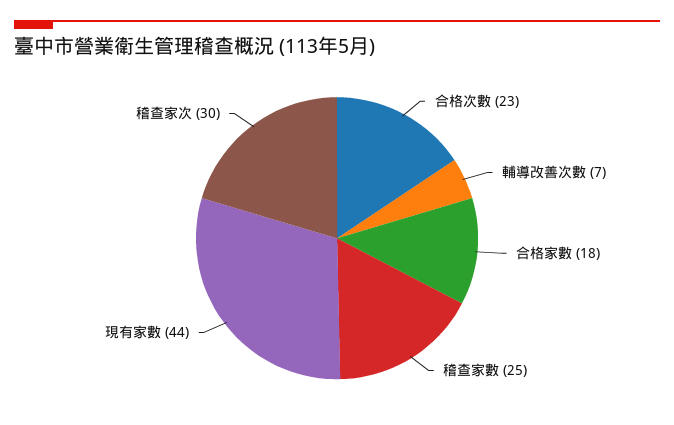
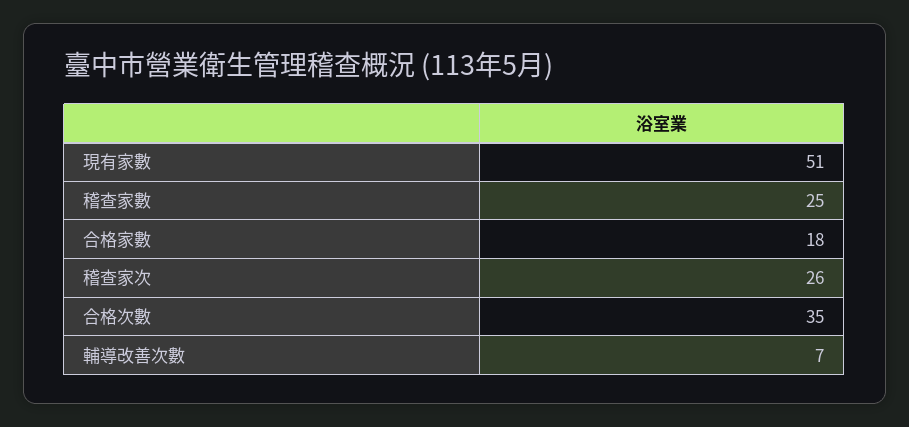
合格次數: 23 -> 35
現有家數: 44 -> 51
稽查家次: 30 -> 26

